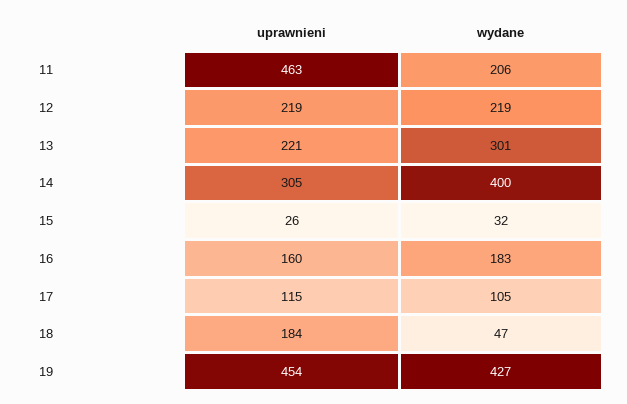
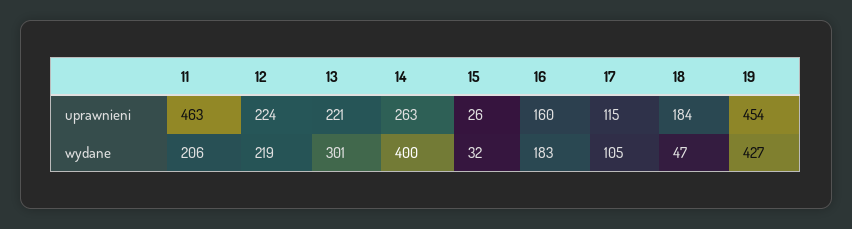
uprawnieni, 12: 219 -> 224
uprawnieni, 14: 305 -> 263

